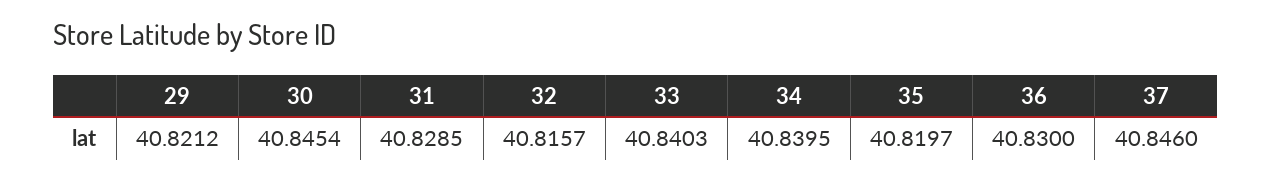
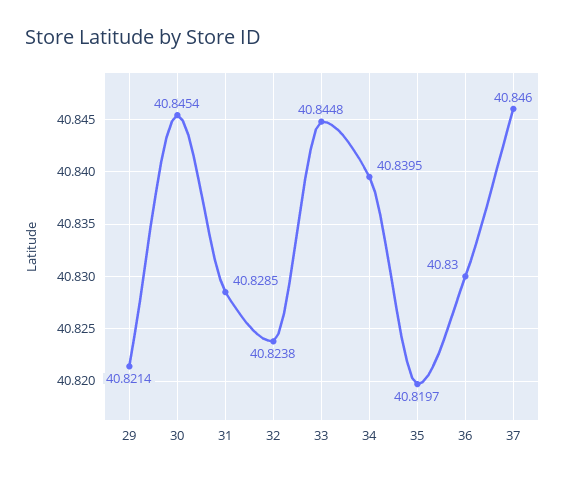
29: 40.8212 -> 40.8214
32: 40.8157 -> 40.8238
33: 40.8403 -> 40.8448

